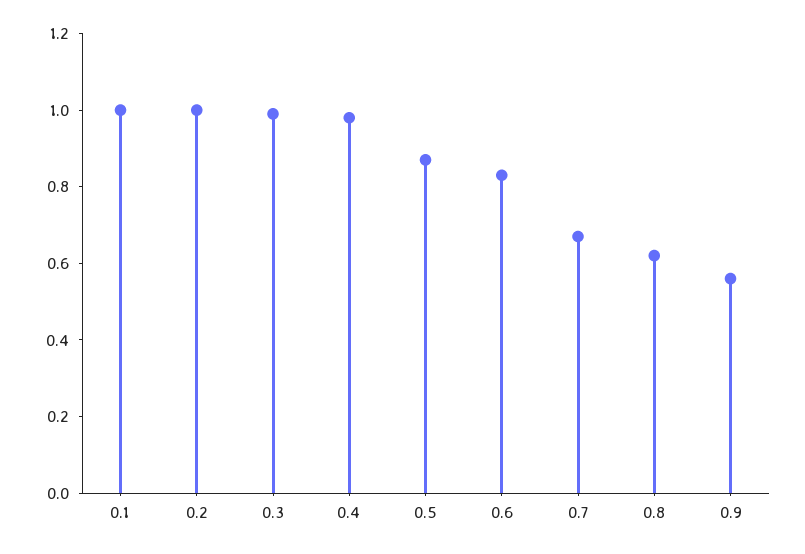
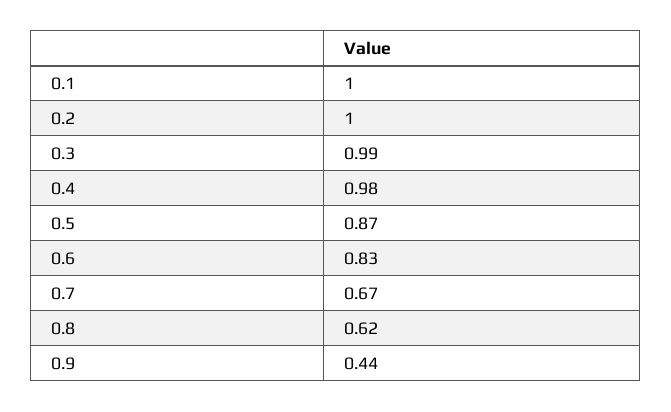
0.9: 0.55 -> 0.44

